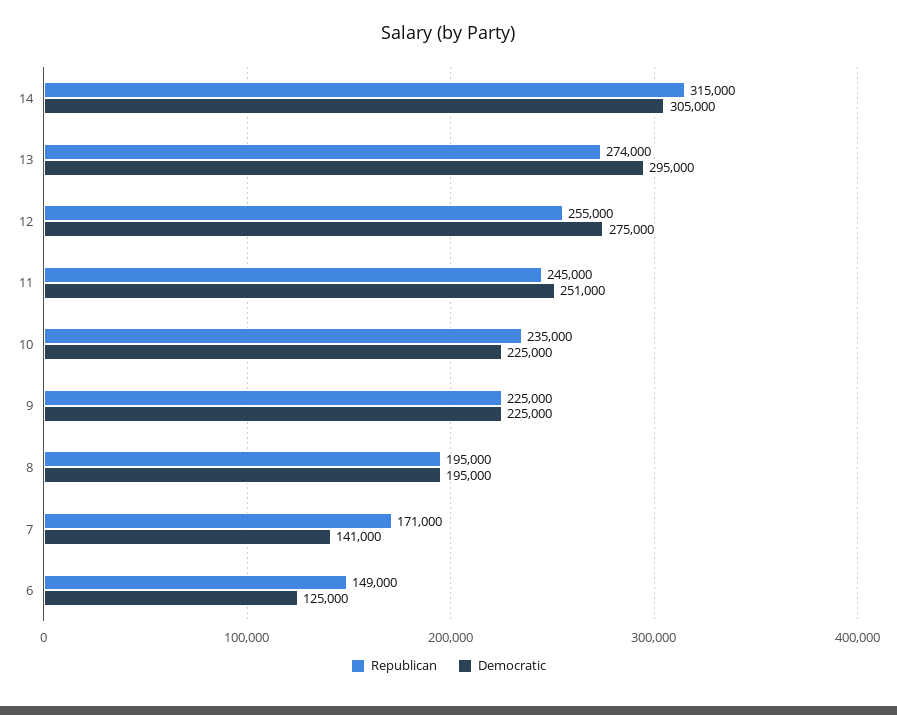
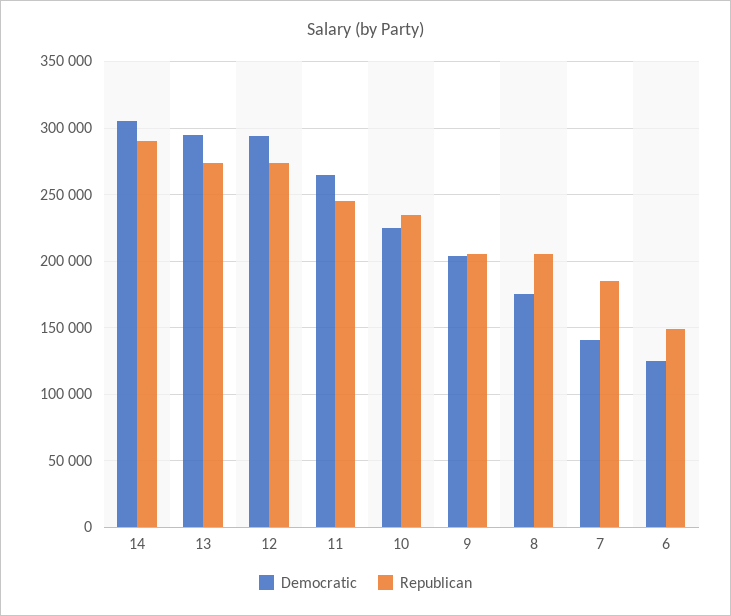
Republican, 14: 315000 -> 290000
Republican, 12: 255000 -> 275000
Democratic, 12: 275000 -> 295000
Democratic, 11: 251000 -> 265000
Republican, 9: 225000 -> 205000
Democratic, 9: 225000 -> 205000
Republican, 8: 195000 -> 205000
Democratic, 8: 195000 -> 175000
Republican, 7: 171000 -> 185000

